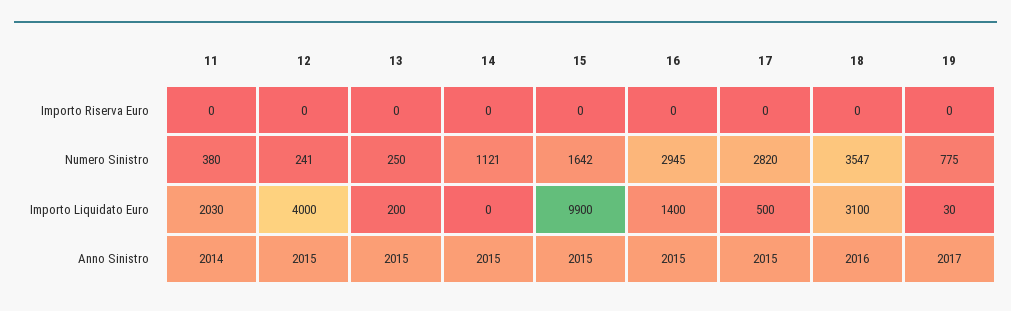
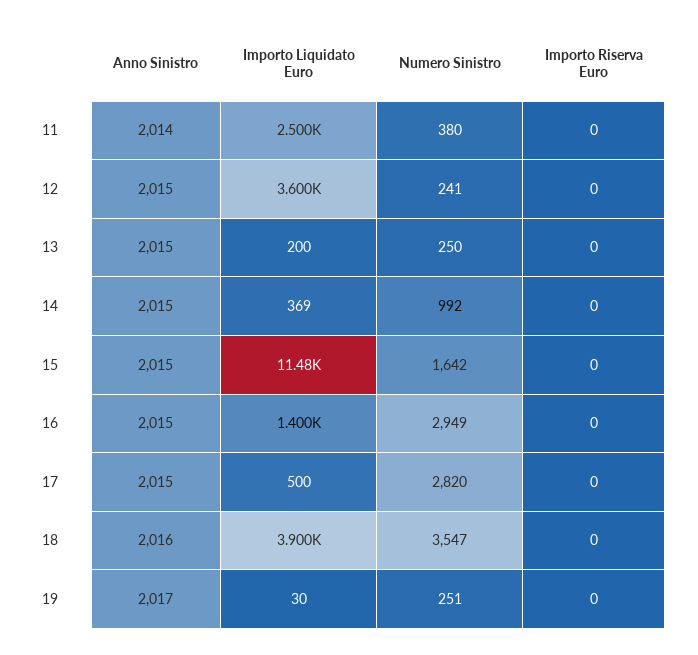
14, Numero Sinistro: 1121 -> 992
16, Numero Sinistro: 2945 -> 2949
19, Numero Sinistro: 775 -> 251
11, Importo Liquidato Euro: 2030 -> 2500
12, Importo Liquidato Euro: 4000 -> 3600
14, Importo Liquidato Euro: 0 -> 369
15, Importo Liquidato Euro: 9900 -> 11480
18, Importo Liquidato Euro: 3100 -> 3900

